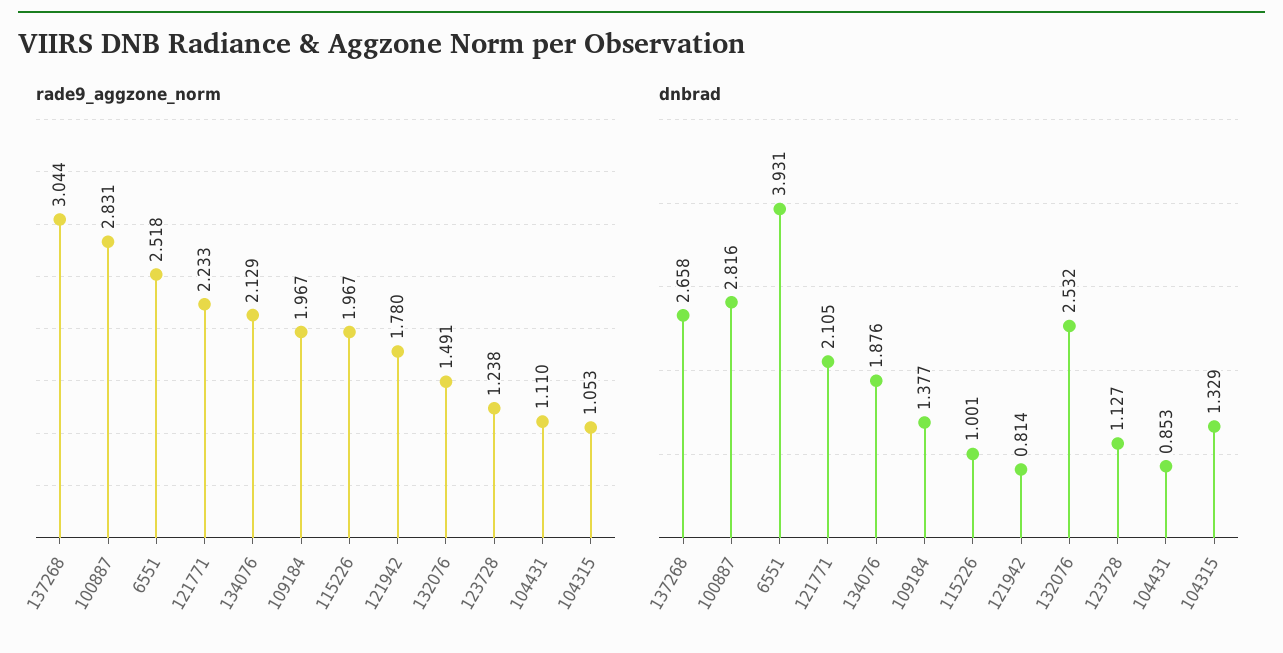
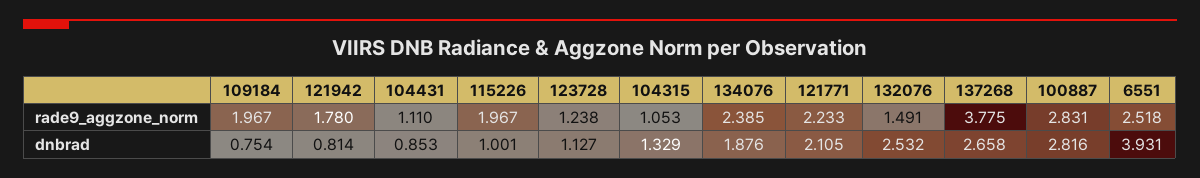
rade9_aggzone_norm, 137268: 3.044 -> 3.775
rade9_aggzone_norm, 134076: 2.129 -> 2.385
dnbrad, 109184: 1.377 -> 0.754

